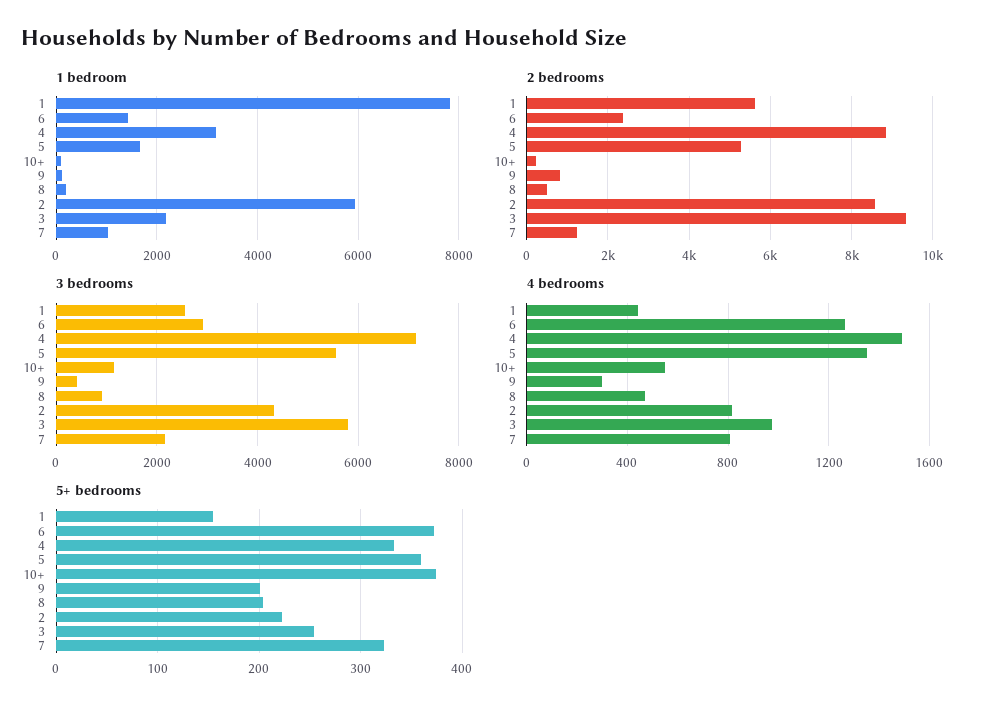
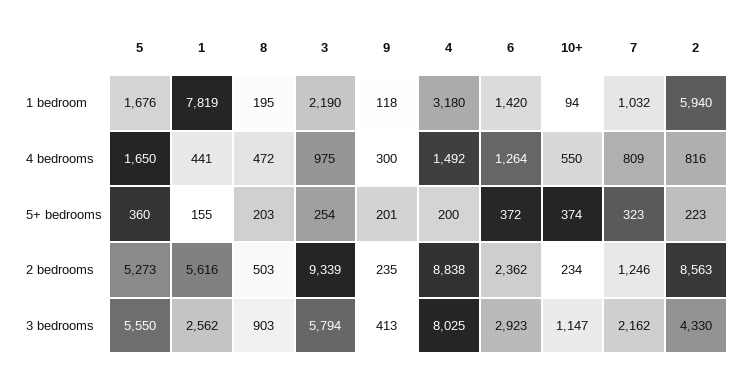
2 bedrooms, 9: 800 -> 235
3 bedrooms, 4: 7200 -> 8025
4 bedrooms, 5: 1350 -> 1650
5+ bedrooms, 4: 330 -> 200

